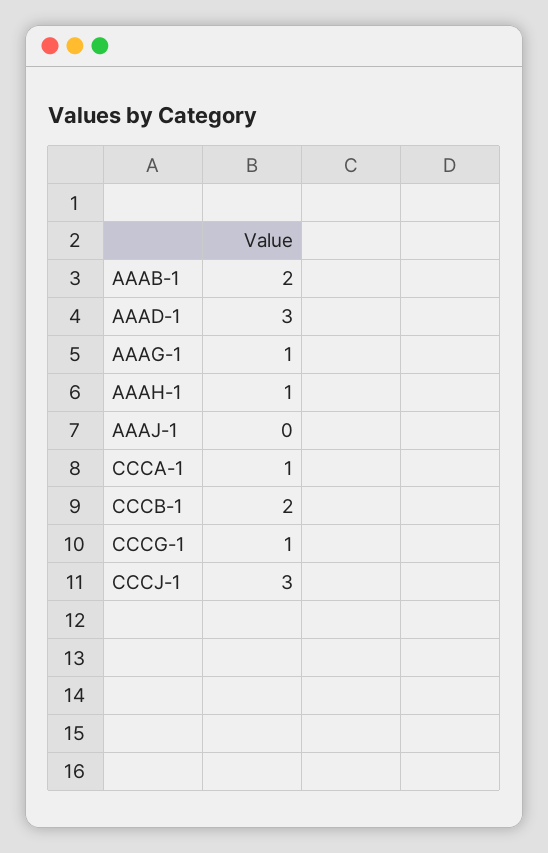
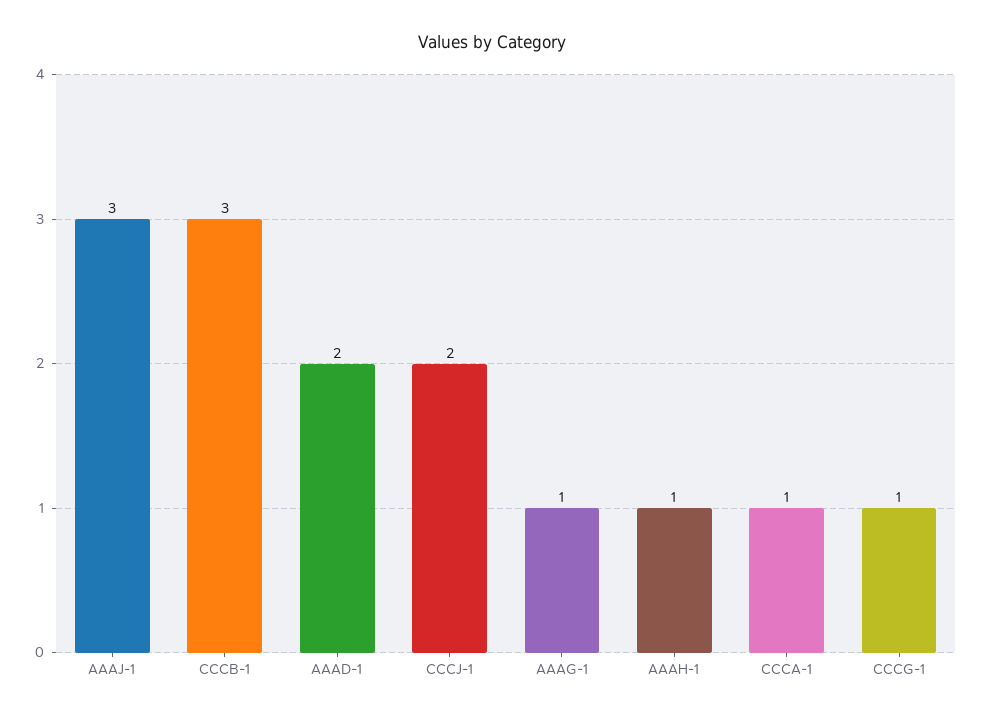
AAAB-1: 2 -> none
AAAD-1: 3 -> 2
AAAJ-1: 0 -> 3
CCCB-1: 2 -> 3
CCCJ-1: 3 -> 2

